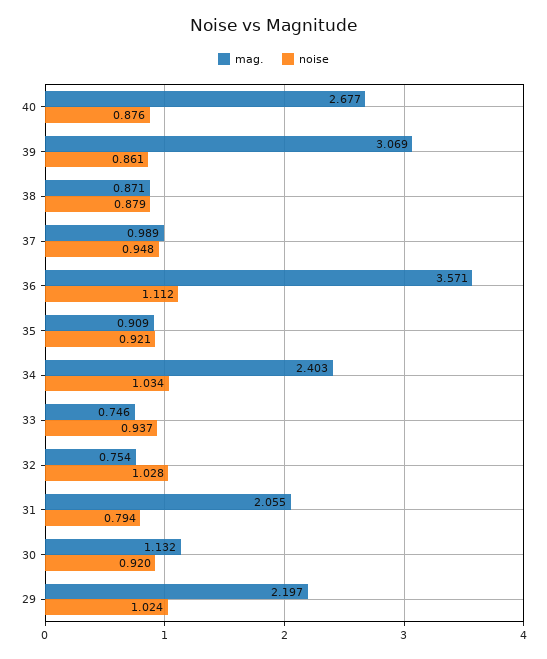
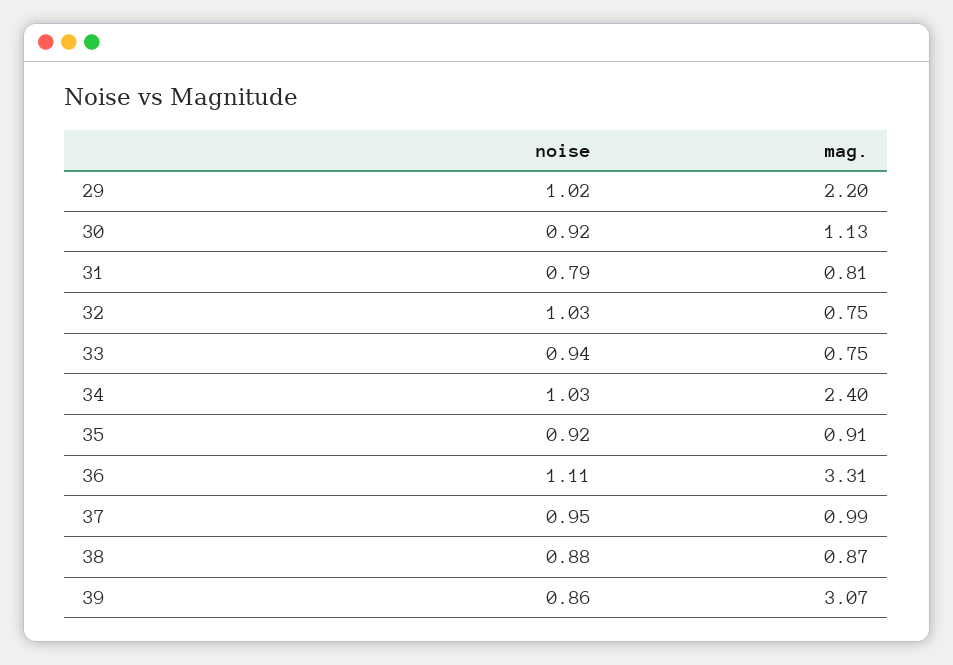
mag., 40: 2.677 -> none
noise, 40: 0.876 -> none
mag., 36: 3.571 -> 3.31
mag., 31: 2.055 -> 0.81

